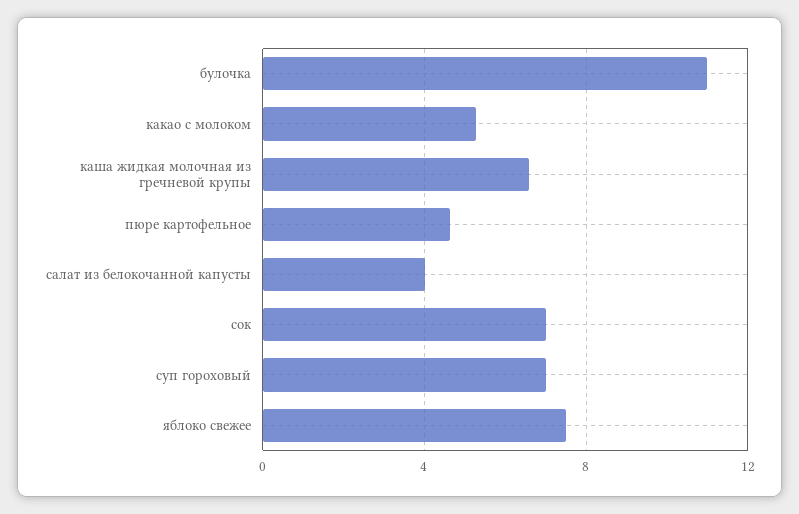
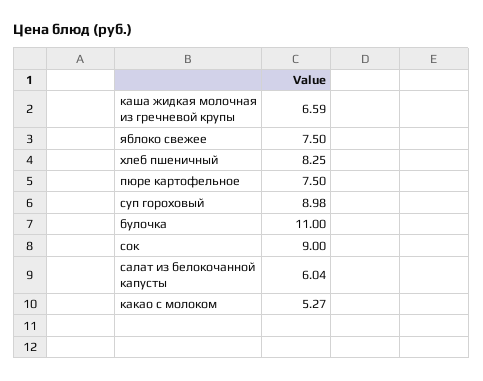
пюре картофельное: 4.5 -> 7.5
салат из белокочанной капусты: 4 -> 6.04
сок: 7 -> 9
суп гороховый: 7 -> 8.98
хлеб пшеничный: none -> 8.25

